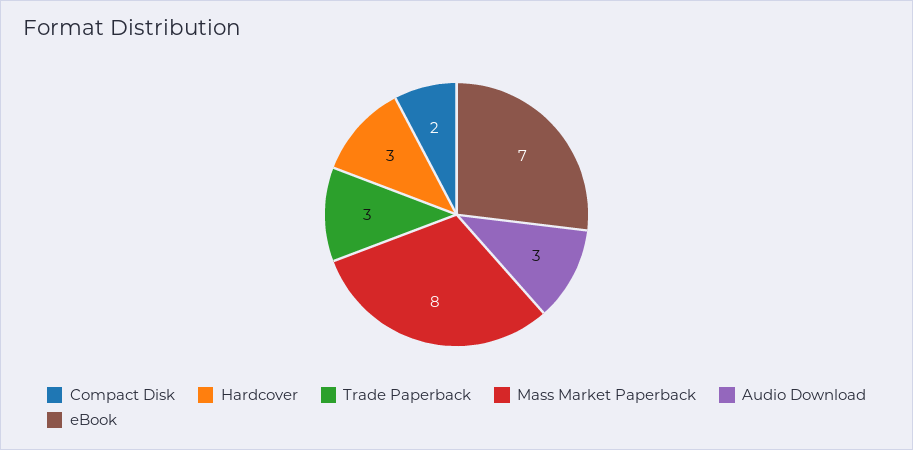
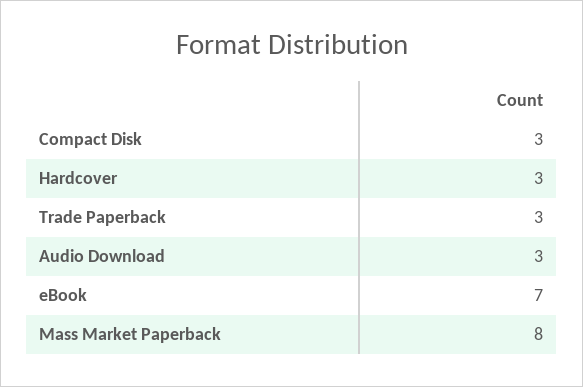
Compact Disk: 2 -> 3

